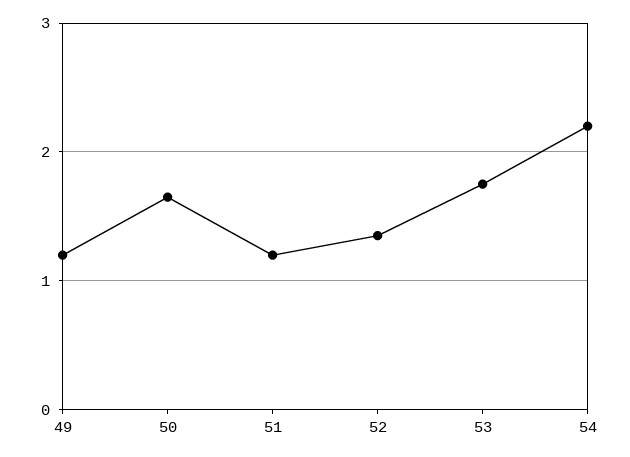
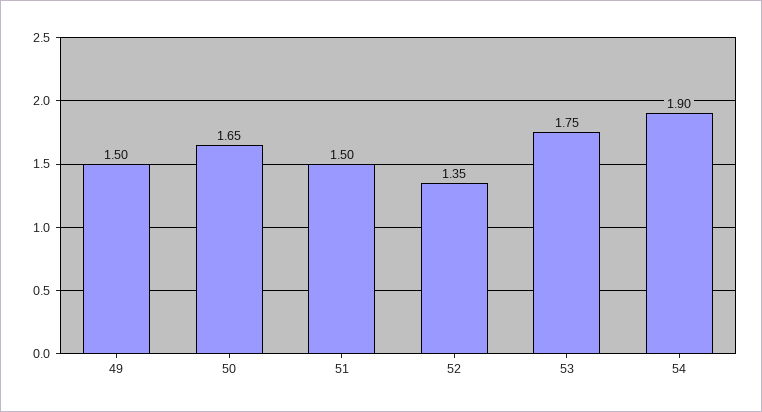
49: 1.2 -> 1.5
51: 1.2 -> 1.5
54: 2.2 -> 1.9

